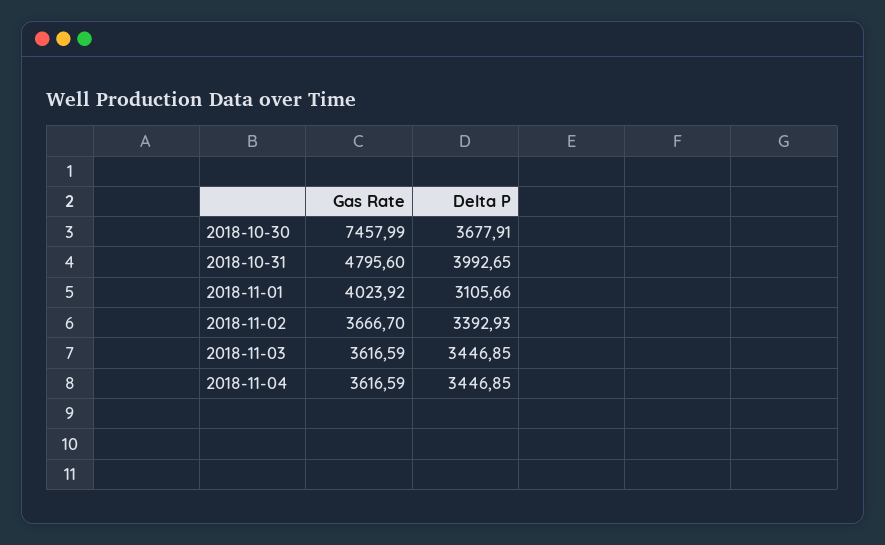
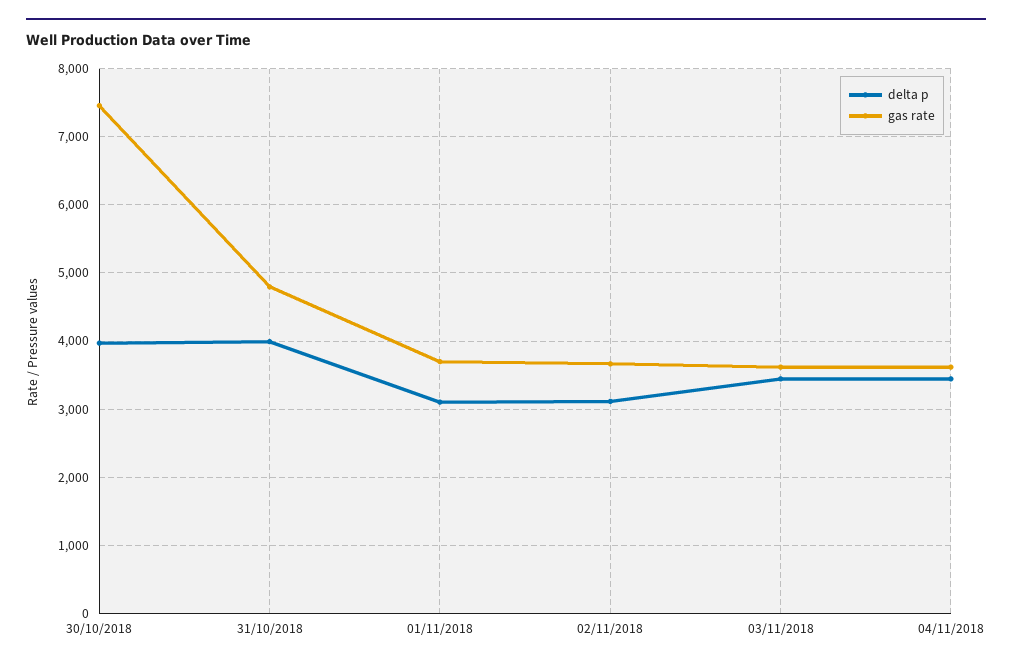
Delta P, 2018-10-30: 3677.91 -> 4000
Gas Rate, 2018-11-01: 4023.92 -> 3700
Delta P, 2018-11-02: 3392.93 -> 3100

